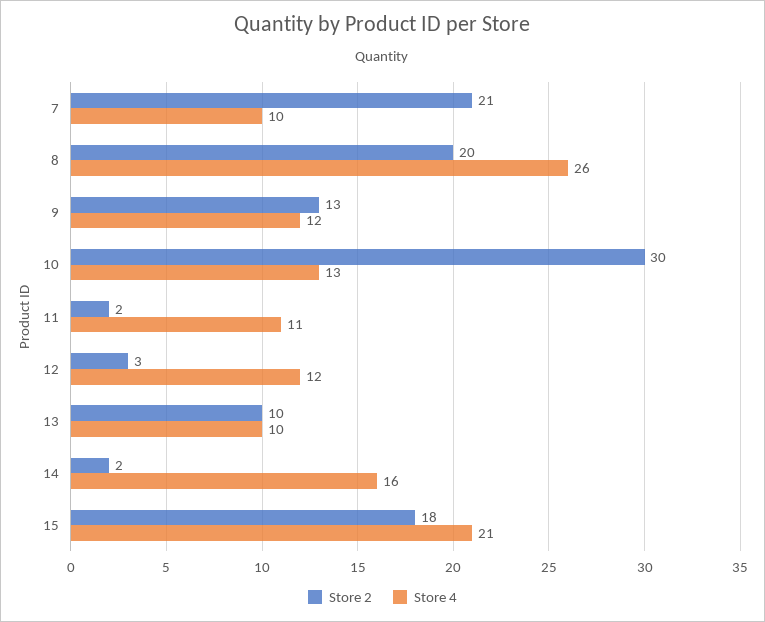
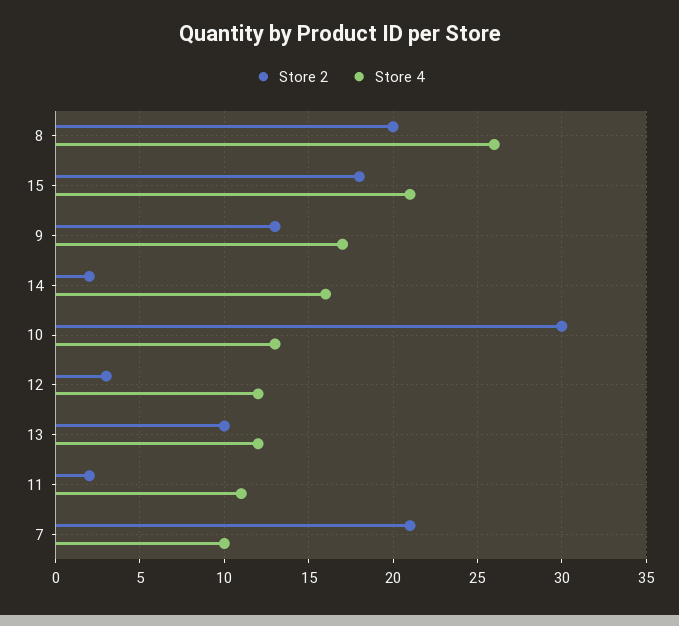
Store 4, 9: 12 -> 17
Store 4, 13: 10 -> 12

